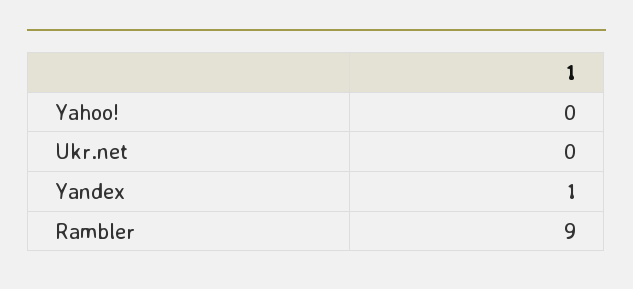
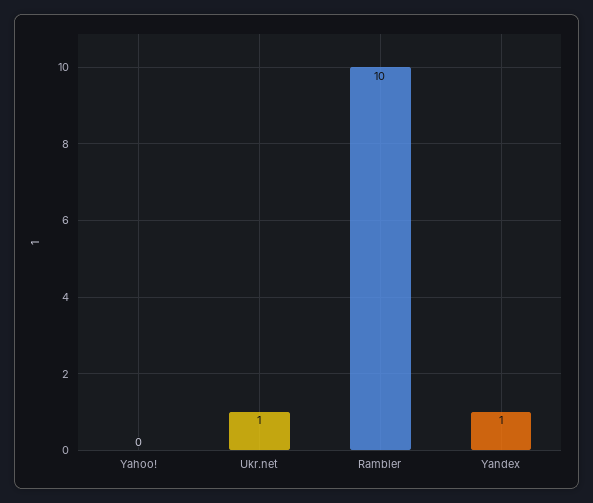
Ukr.net: 0 -> 1
Rambler: 9 -> 10

